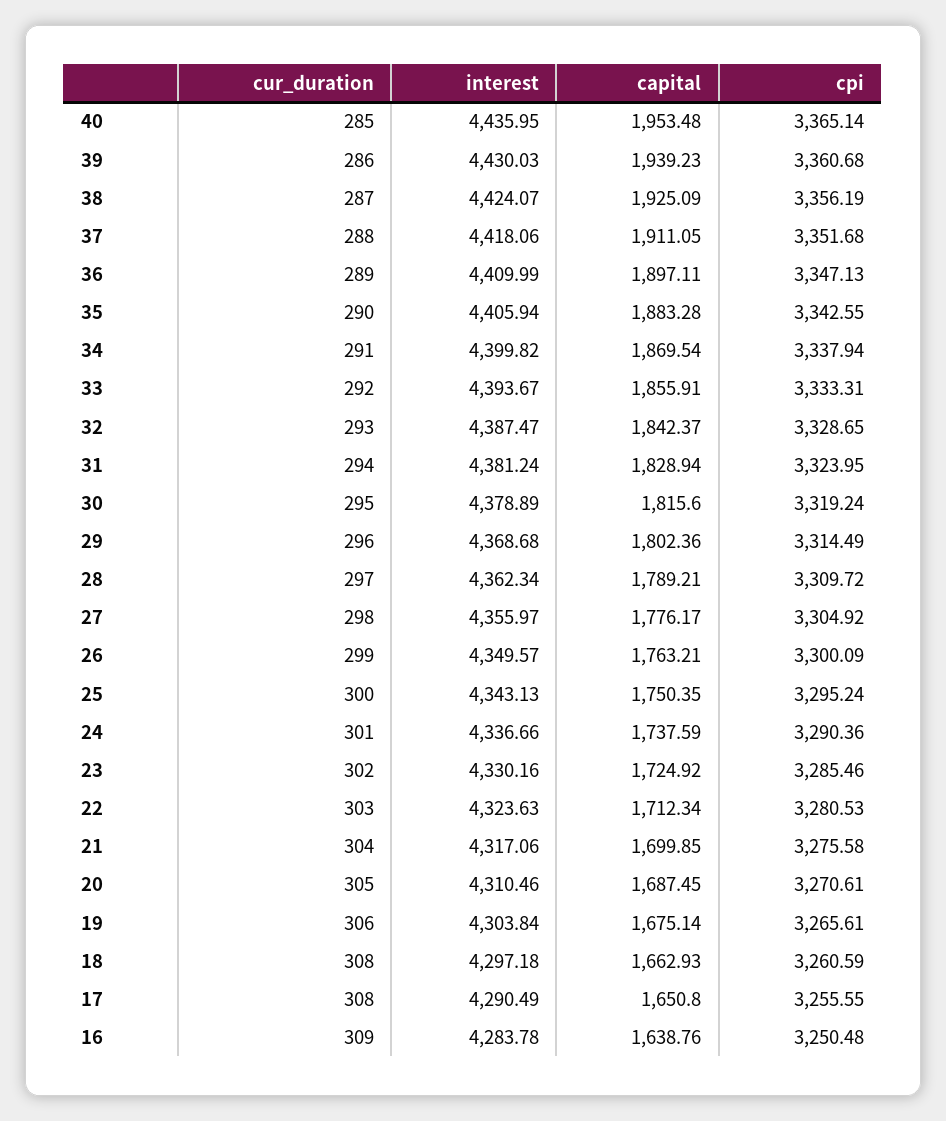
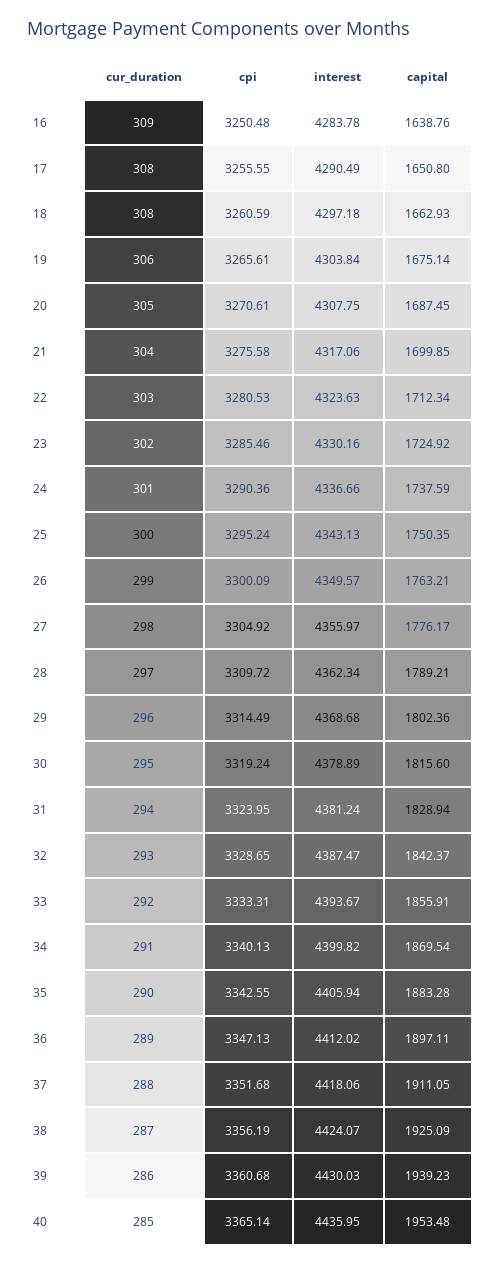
interest, 36: 4409.99 -> 4412.02
cpi, 34: 3337.94 -> 3340.13
interest, 20: 4310.46 -> 4307.75

